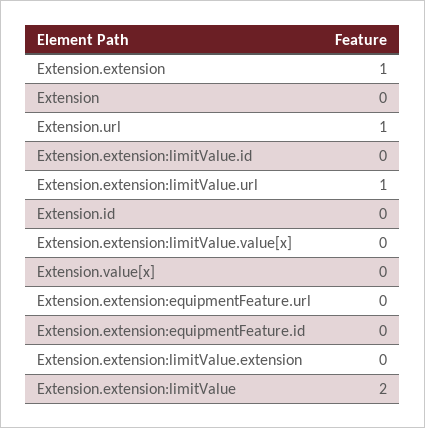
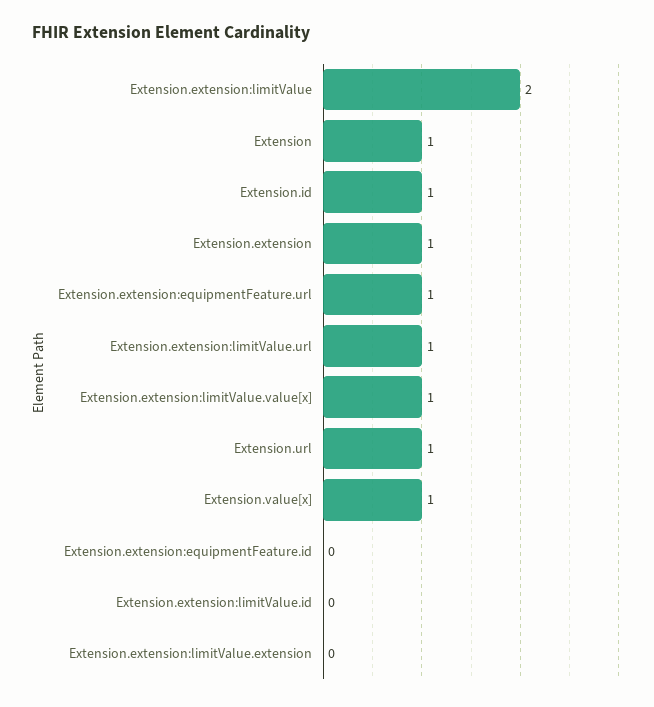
Extension: 0 -> 1
Extension.id: 0 -> 1
Extension.extension:limitValue.value[x]: 0 -> 1
Extension.value[x]: 0 -> 1
Extension.extension:equipmentFeature.url: 0 -> 1

